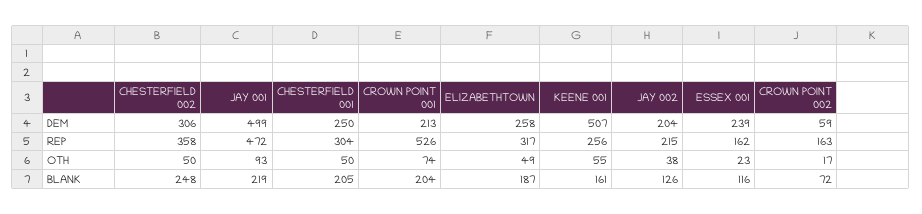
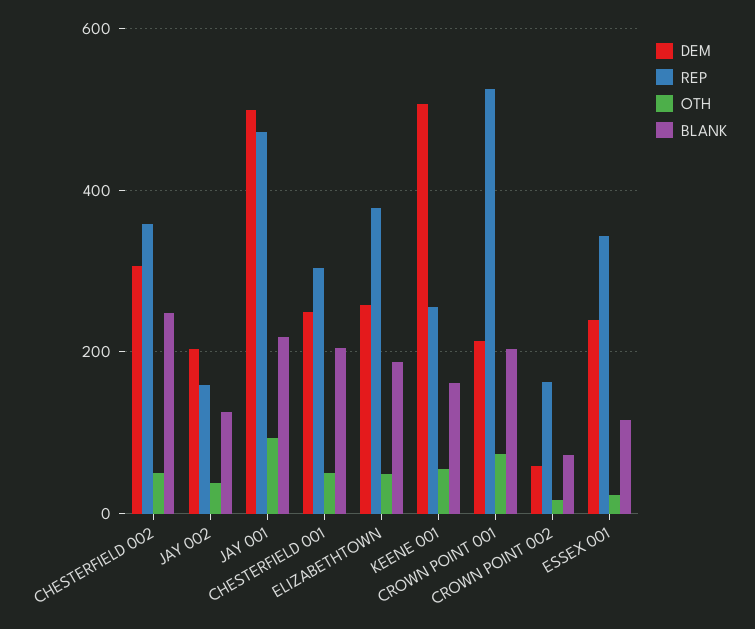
REP, ELIZABETHTOWN: 317 -> 380
REP, JAY 002: 215 -> 160
REP, ESSEX 001: 162 -> 340

